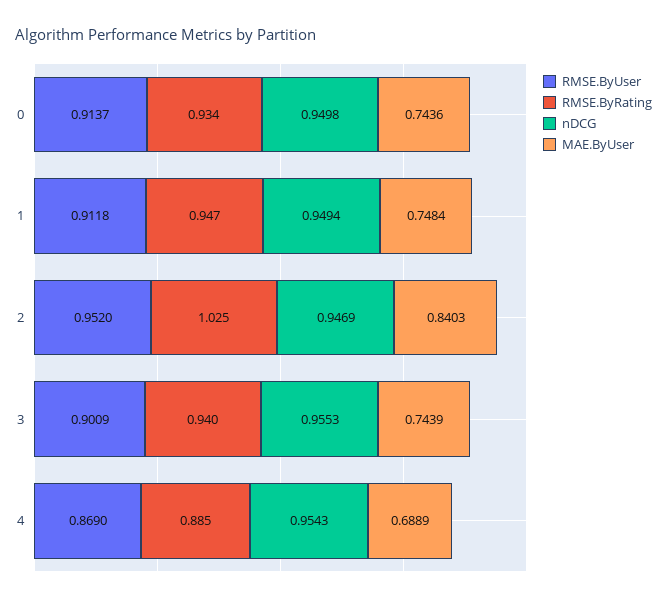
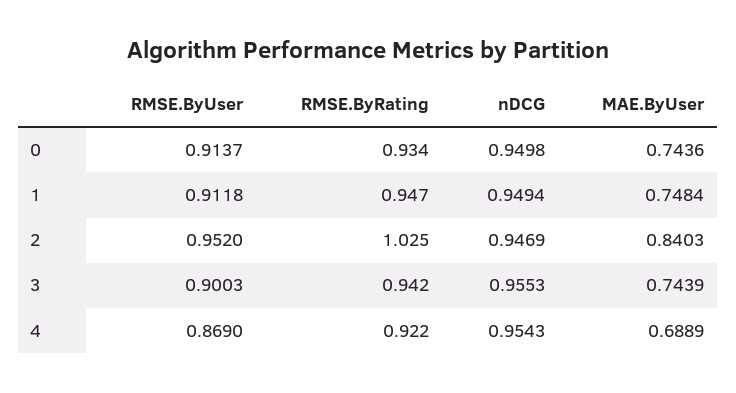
RMSE.ByUser, 3: 0.9009 -> 0.9003
RMSE.ByRating, 3: 0.94 -> 0.942
RMSE.ByRating, 4: 0.885 -> 0.922

